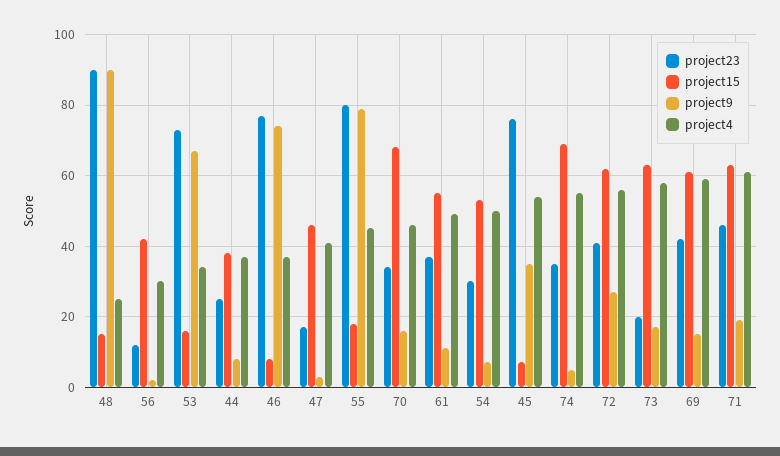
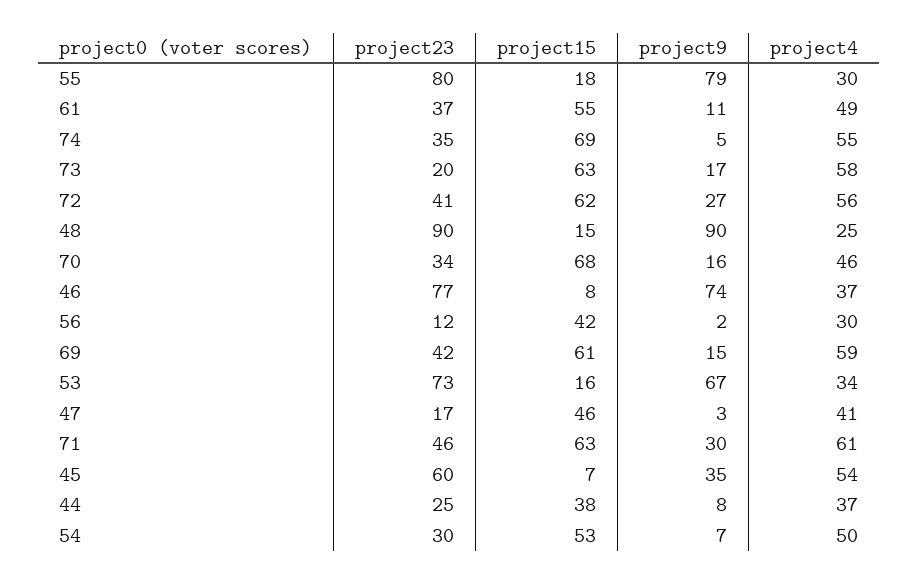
project4, 55: 45 -> 30
project23, 45: 75 -> 60
project9, 71: 20 -> 30

